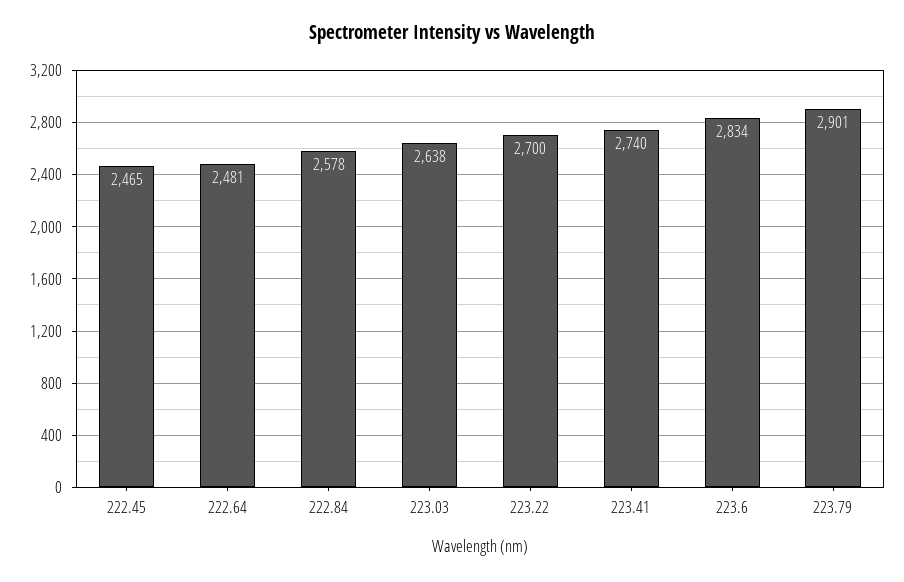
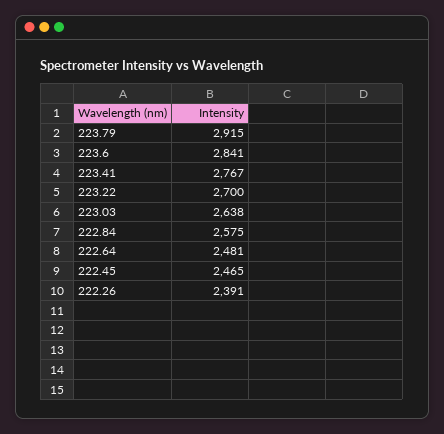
222.84: 2578 -> 2575
223.41: 2740 -> 2767
223.6: 2834 -> 2841
223.79: 2901 -> 2915
222.26: none -> 2391

